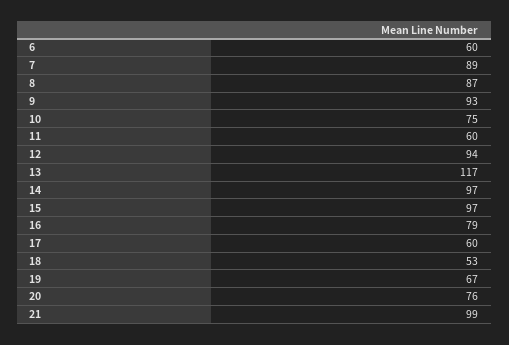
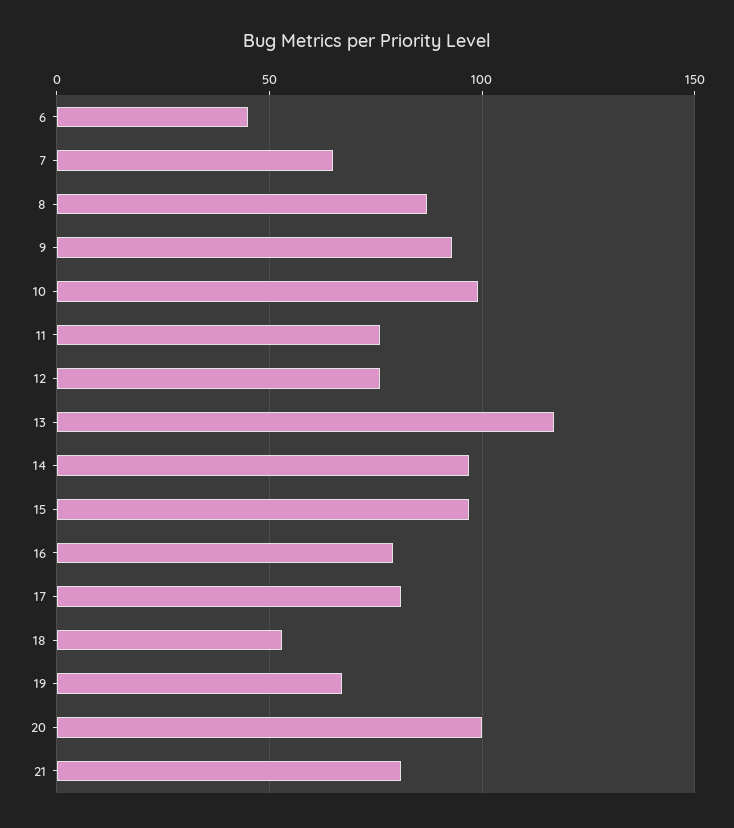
6: 60 -> 45
7: 89 -> 65
10: 75 -> 100
11: 60 -> 75
12: 94 -> 75
17: 60 -> 80
20: 76 -> 100
21: 99 -> 80

